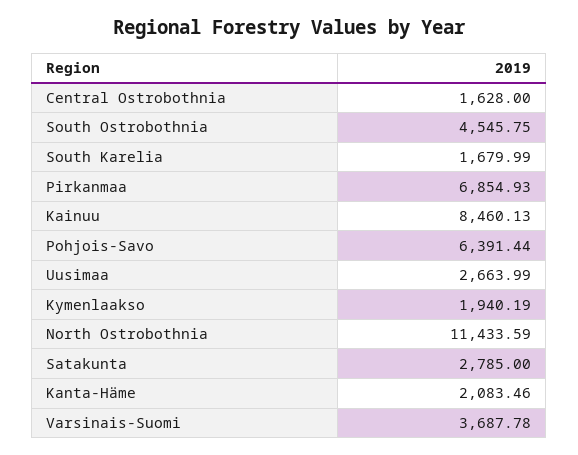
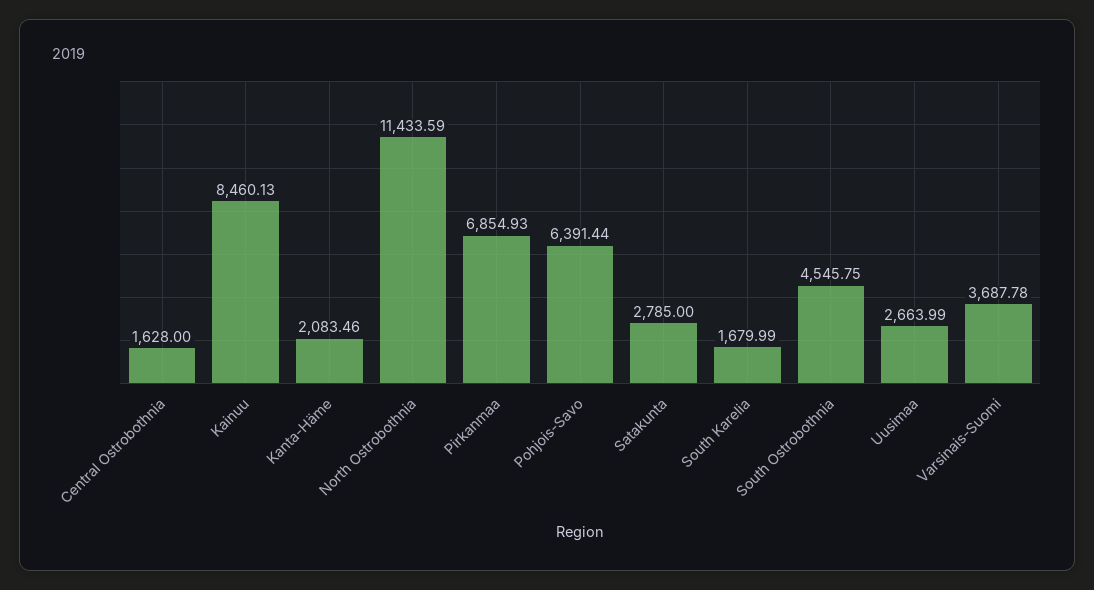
Kymenlaakso: 1940.19 -> none

